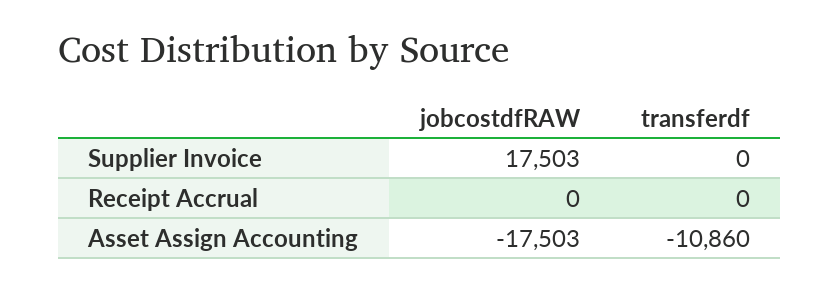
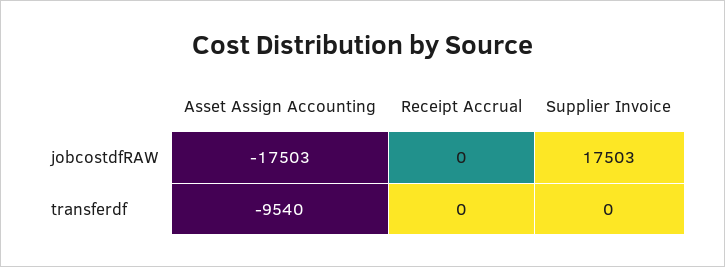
transferdf, Asset Assign Accounting: -10860 -> -9540

